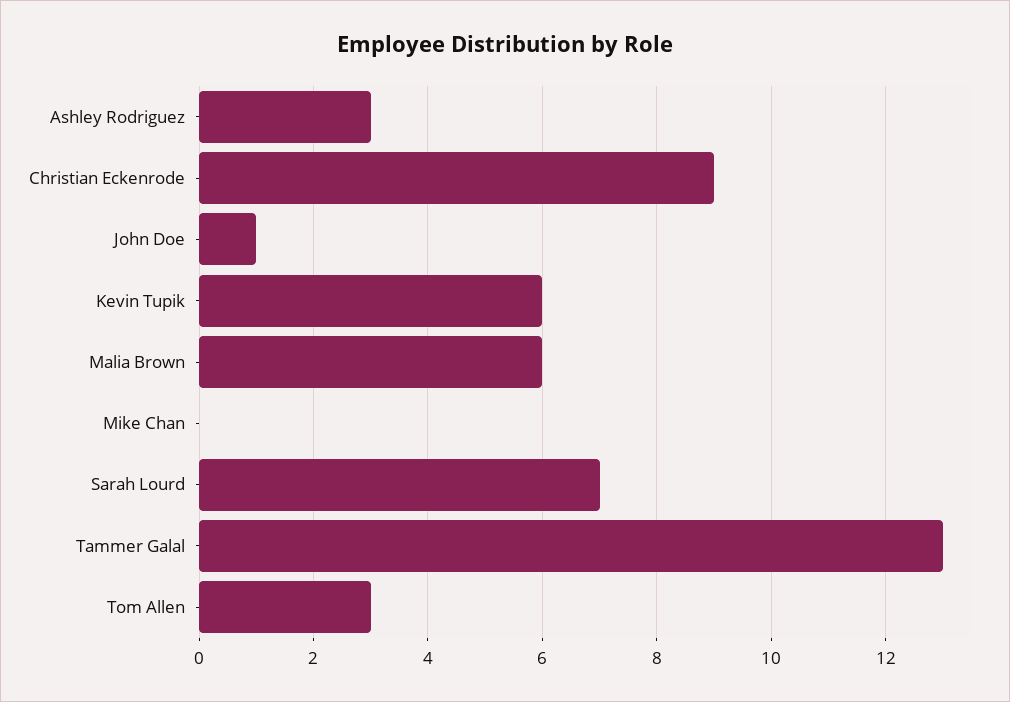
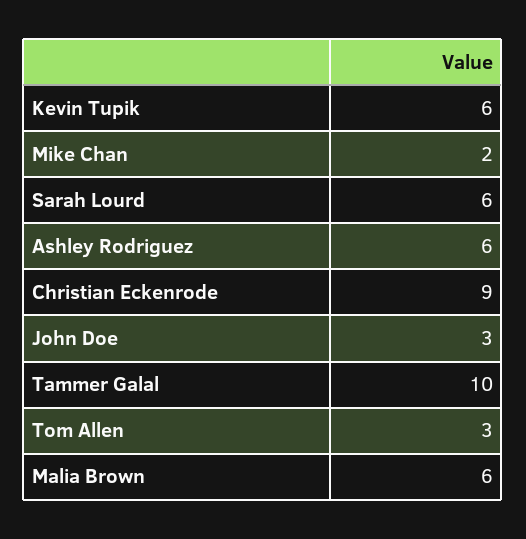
Ashley Rodriguez: 3 -> 6
John Doe: 1 -> 3
Mike Chan: 0 -> 2
Sarah Lourd: 7 -> 6
Tammer Galal: 13 -> 10

